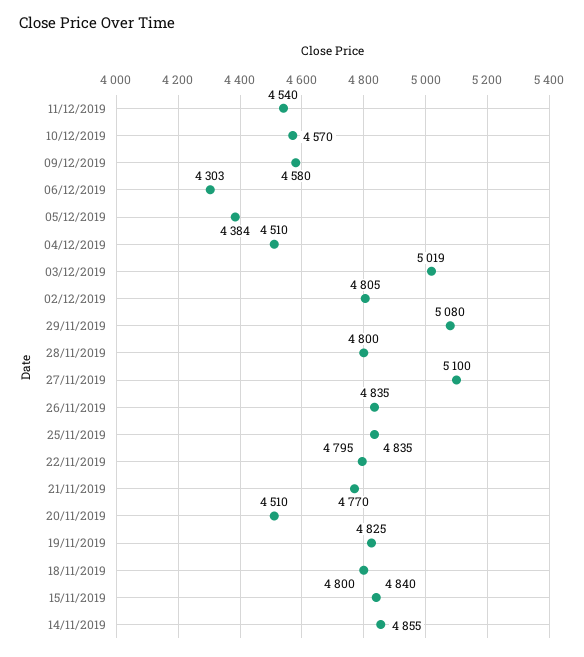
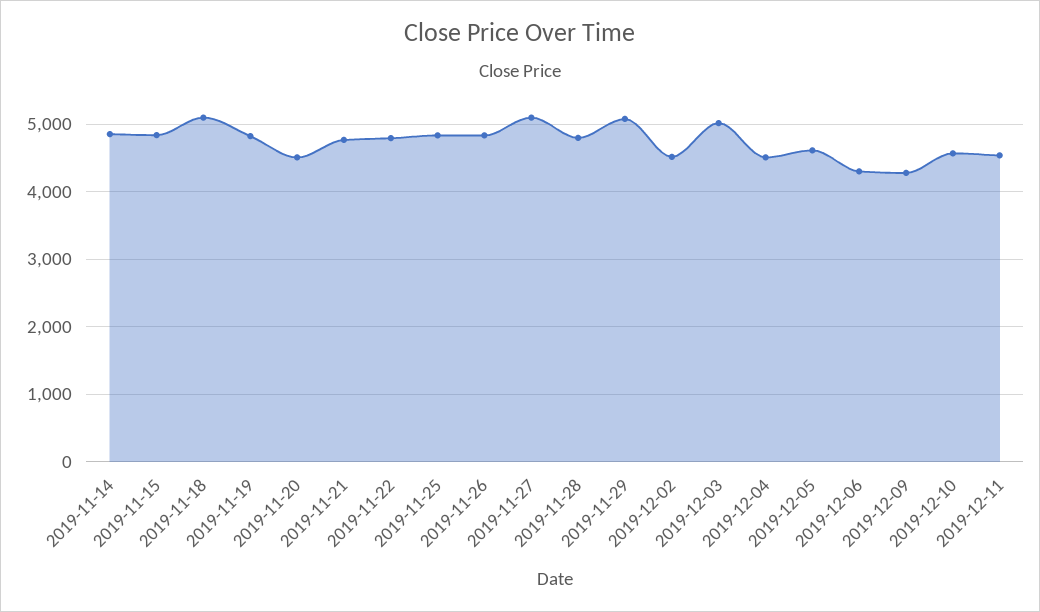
09/12/2019: 4580 -> 4300
05/12/2019: 4384 -> 4600
02/12/2019: 4805 -> 4500
18/11/2019: 4800 -> 5100

